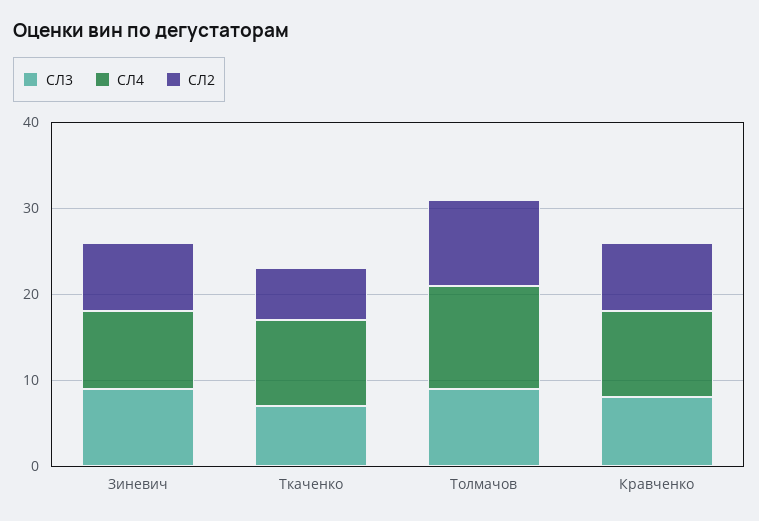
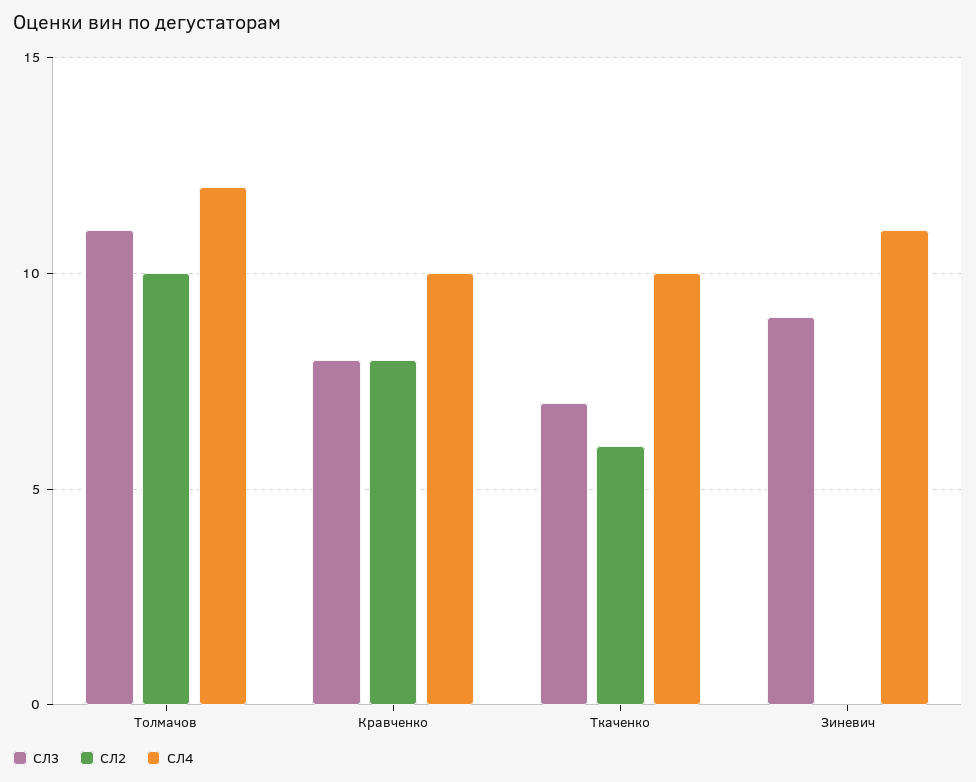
СЛ4, Зиневич: 9 -> 11
СЛ2, Зиневич: 8 -> 0
СЛ3, Толмачов: 9 -> 11

